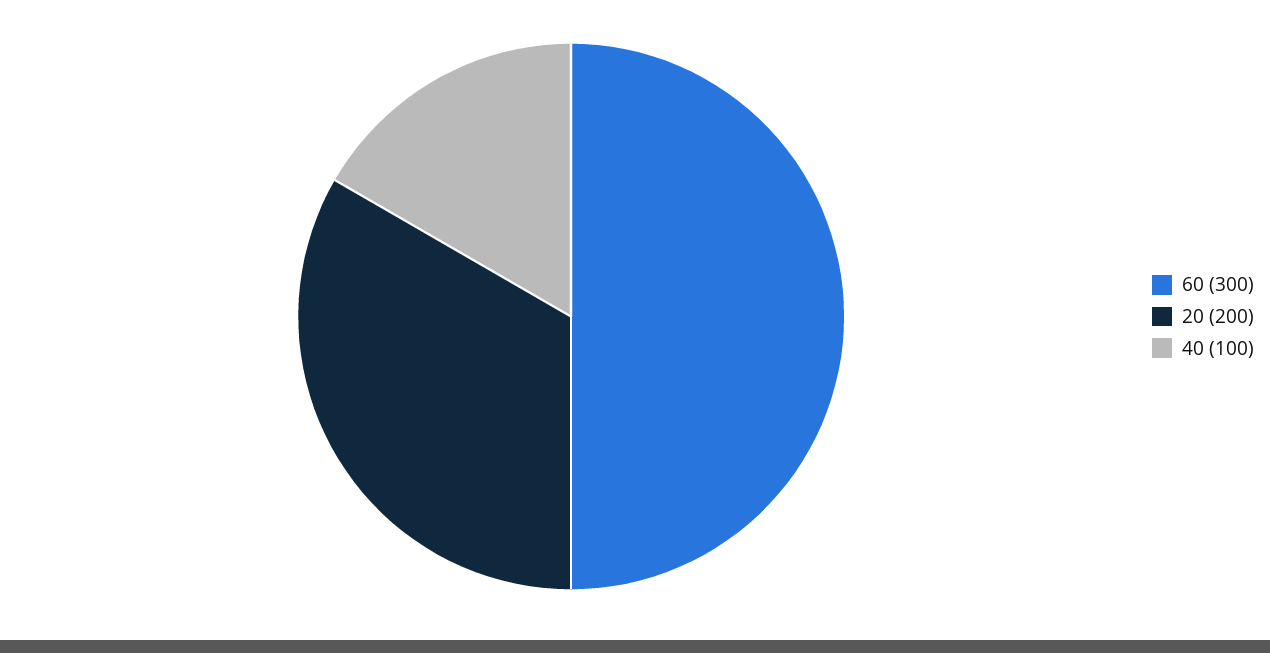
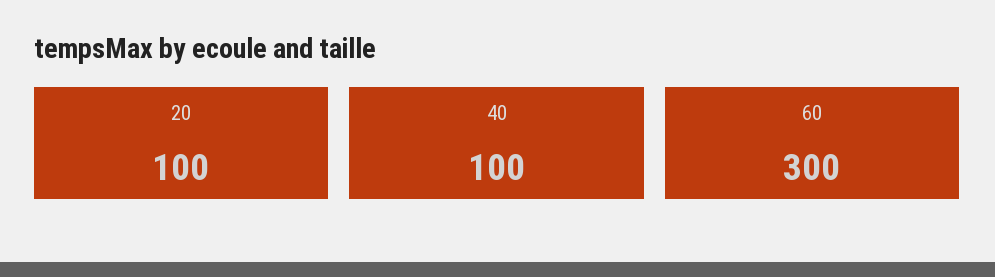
20: 200 -> 100

